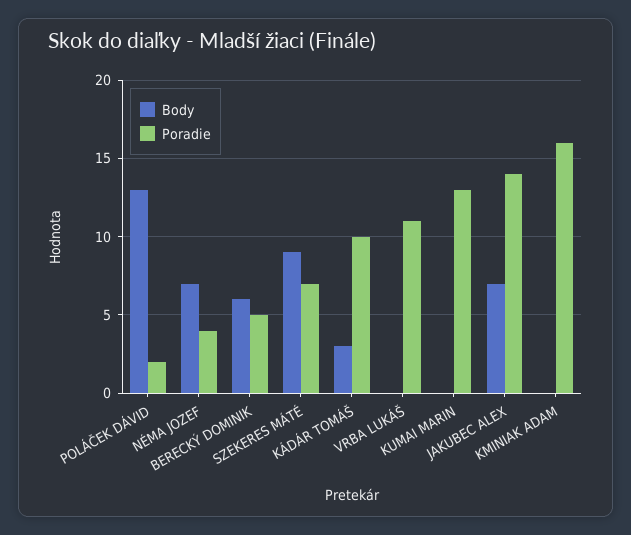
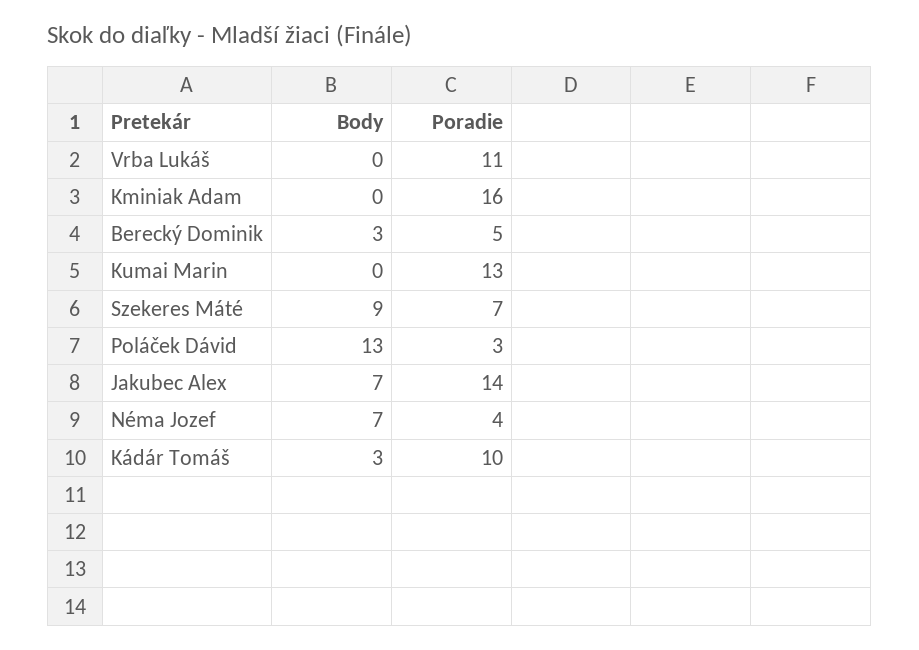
Poradie, POLÁČEK DÁVID: 2 -> 3
Body, BERECKÝ DOMINIK: 6 -> 3

